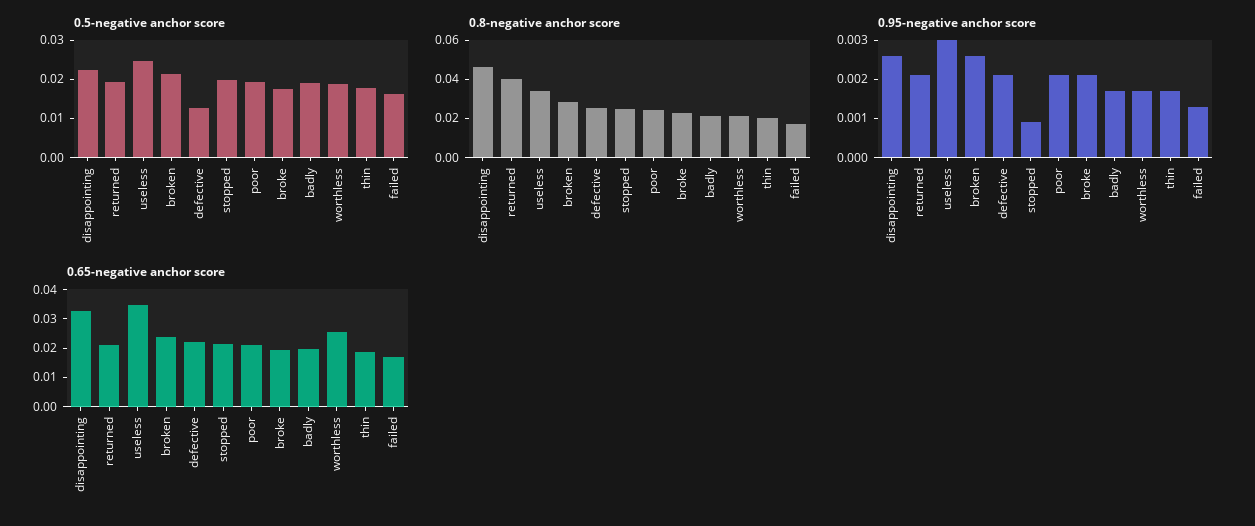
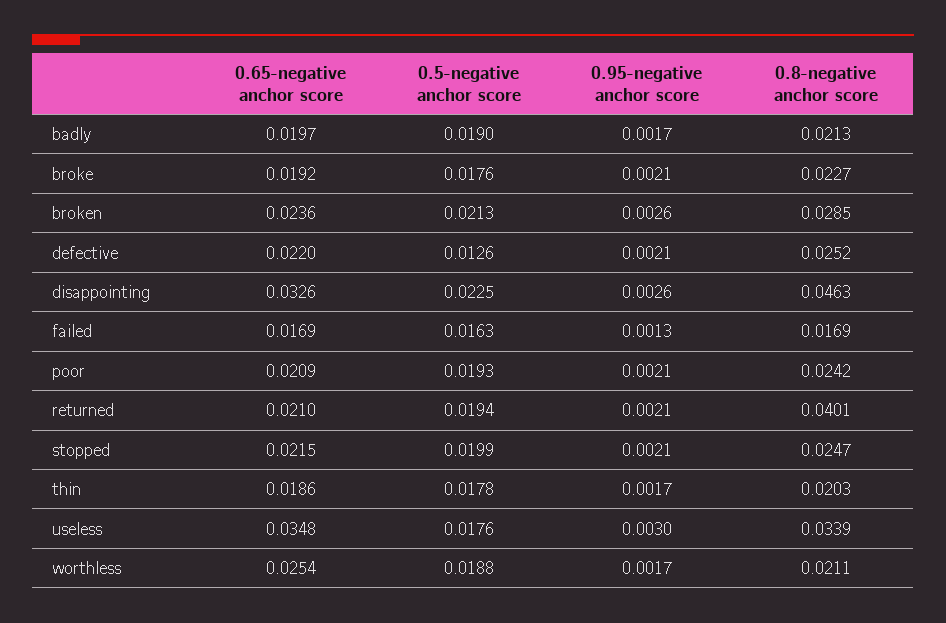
0.5-negative anchor score, useless: 0.025 -> 0.0176
0.95-negative anchor score, stopped: 0.001 -> 0.0021

